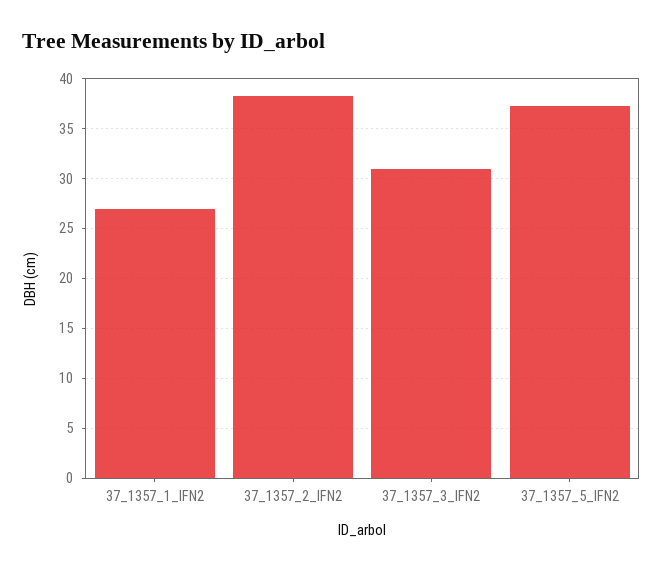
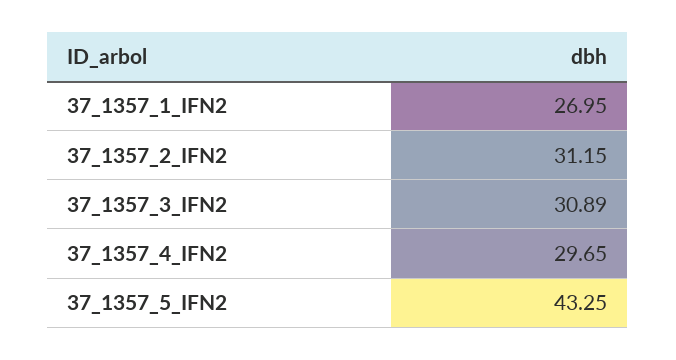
37_1357_2_IFN2: 38 -> 31.15
37_1357_5_IFN2: 37 -> 43.25
37_1357_4_IFN2: none -> 29.65

